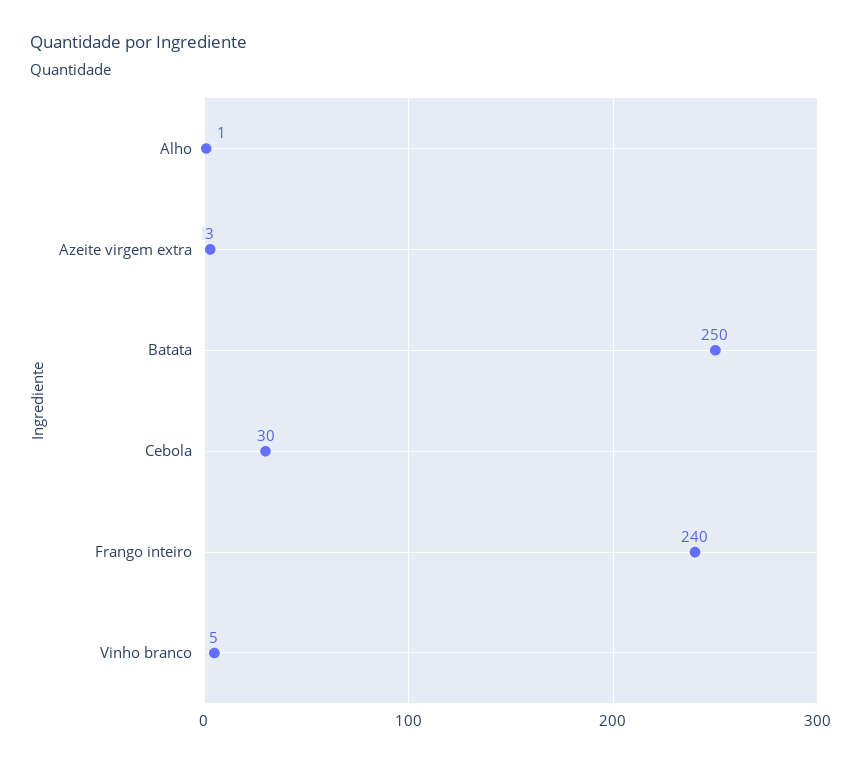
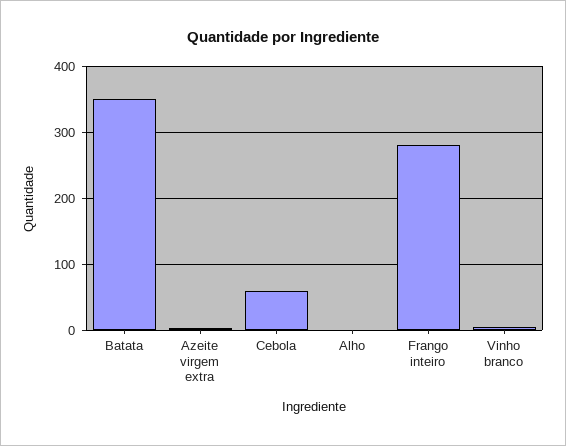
Batata: 250 -> 350
Cebola: 30 -> 60
Frango inteiro: 240 -> 280

